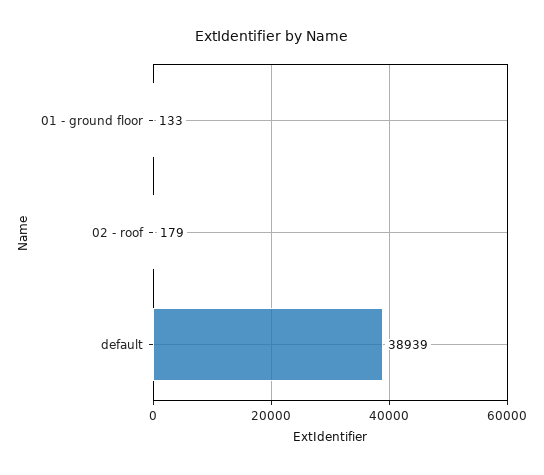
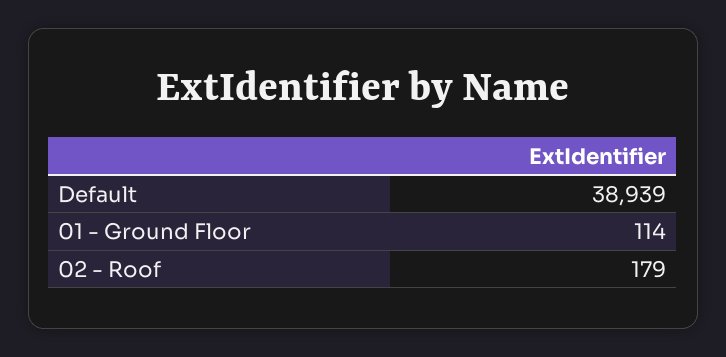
01 - ground floor: 133 -> 114

